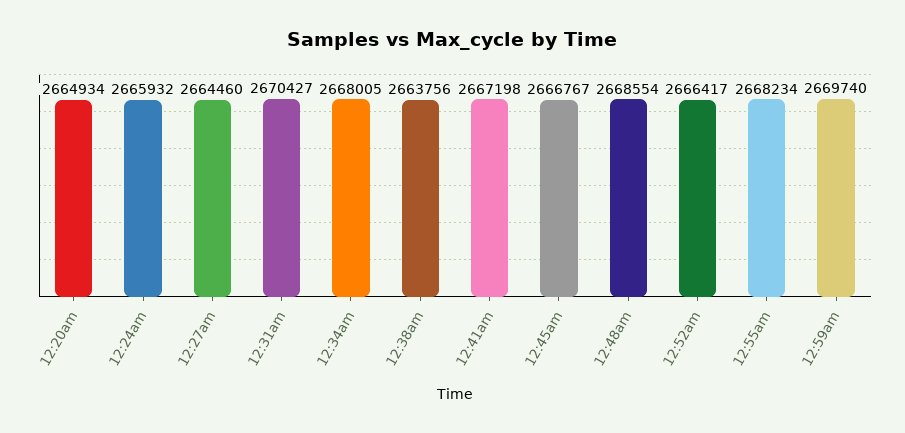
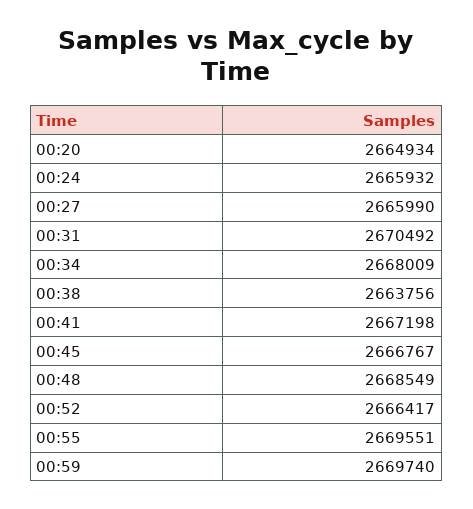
12:27am: 2664460 -> 2665990
12:31am: 2670427 -> 2670492
12:34am: 2668005 -> 2668009
12:48am: 2668554 -> 2668549
12:55am: 2668234 -> 2669551

